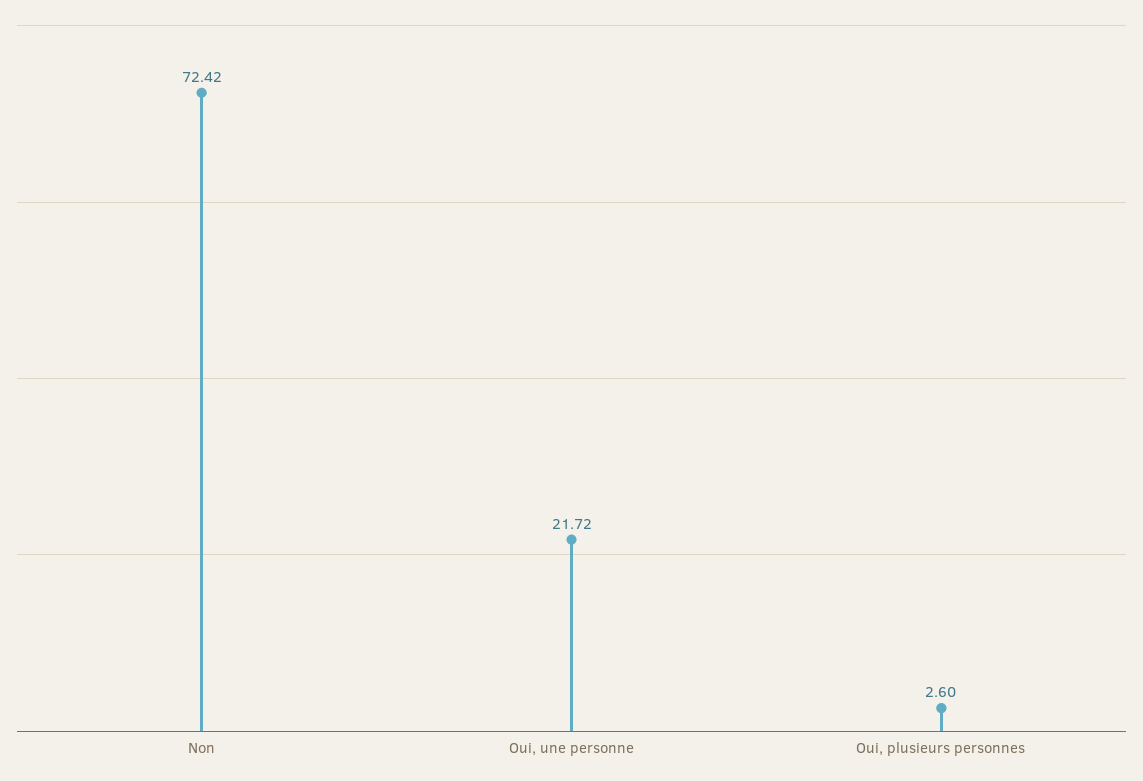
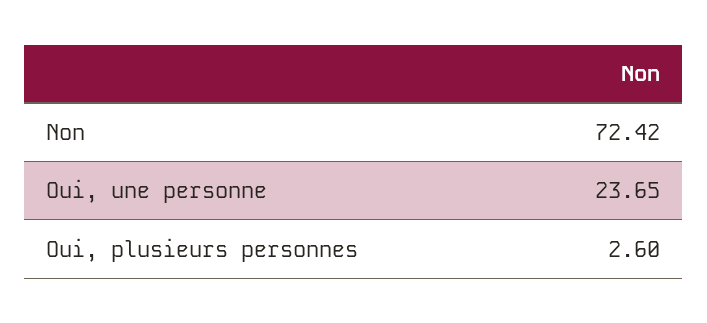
Oui, une personne: 21.72 -> 23.65

